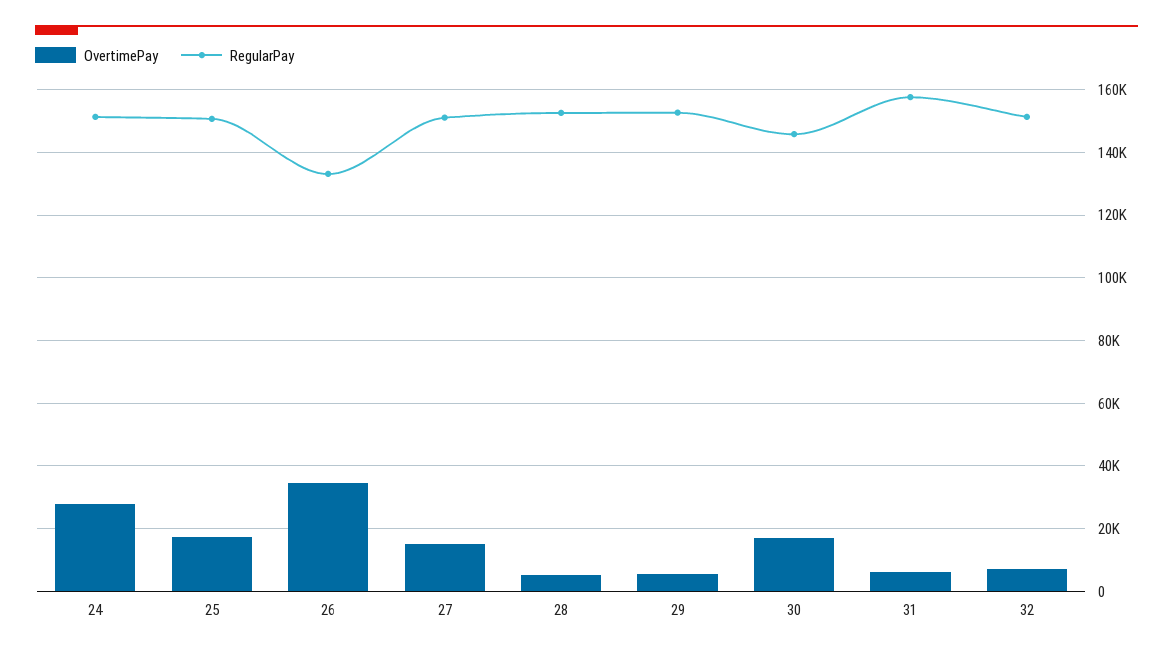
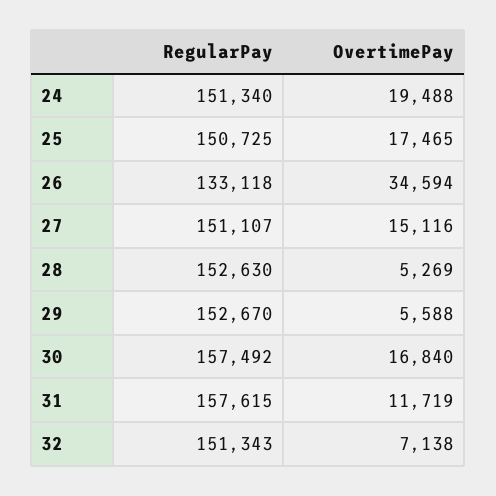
OvertimePay, 24: 28000 -> 19488
RegularPay, 30: 146000 -> 157492
OvertimePay, 31: 6000 -> 11719

